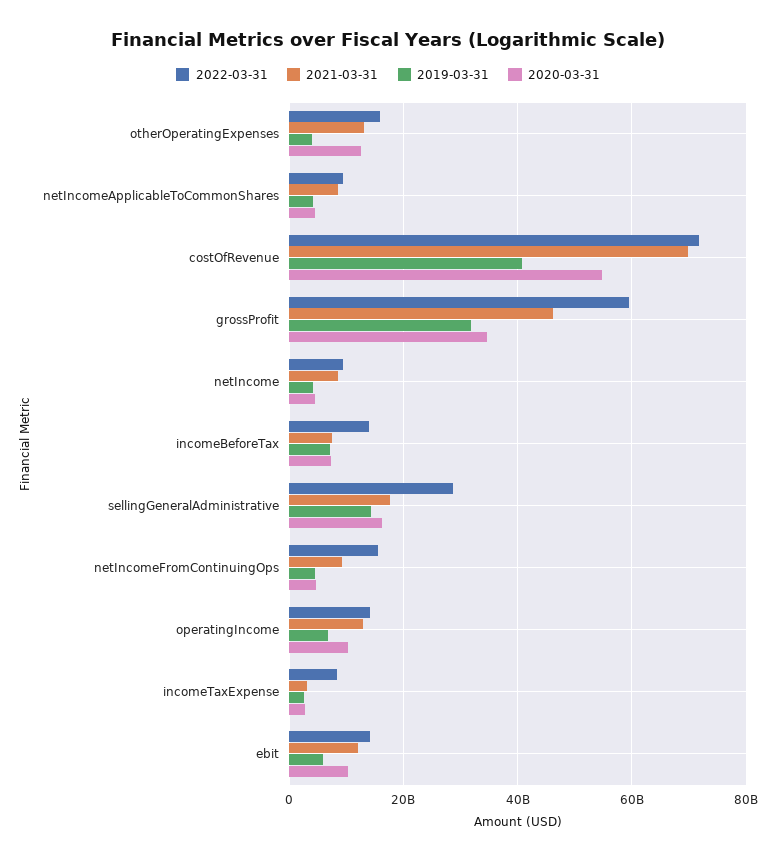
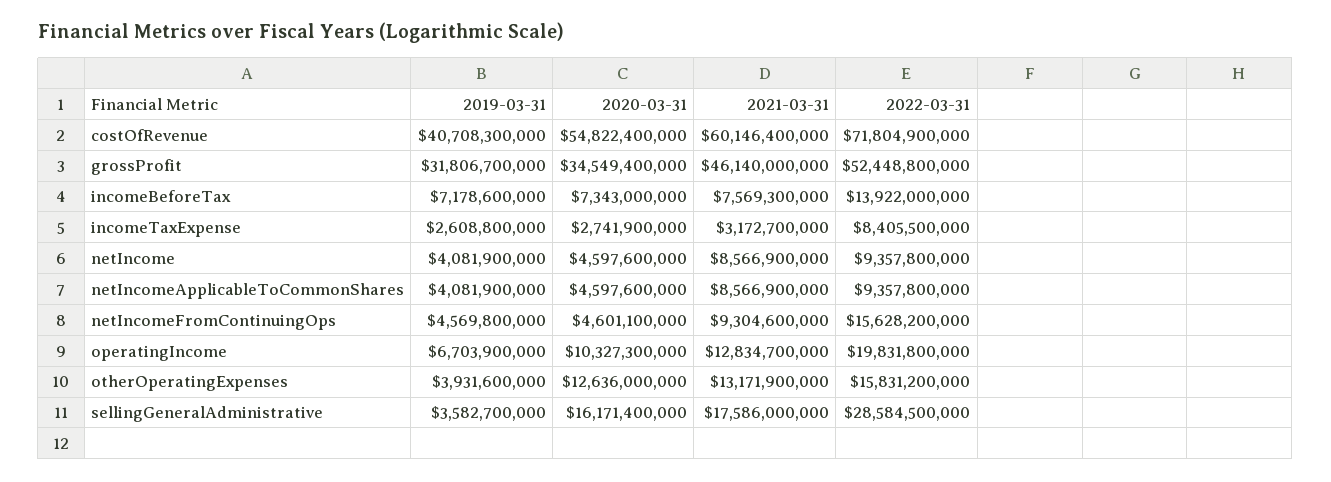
2021-03-31, costOfRevenue: 70000000000 -> 60146400000
2022-03-31, grossProfit: 60000000000 -> 52448800000
2019-03-31, sellingGeneralAdministrative: 14000000000 -> 3582700000
2022-03-31, operatingIncome: 14000000000 -> 19831800000
2022-03-31, ebit: 14000000000 -> none
2021-03-31, ebit: 12000000000 -> none
2019-03-31, ebit: 6000000000 -> none
2020-03-31, ebit: 10000000000 -> none

